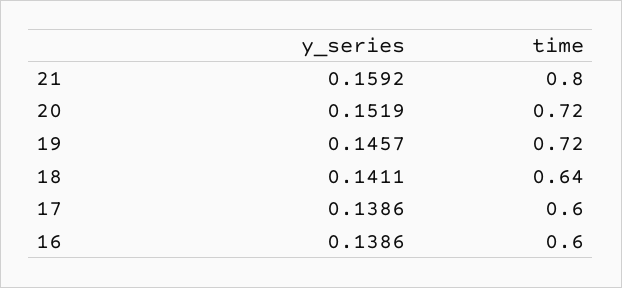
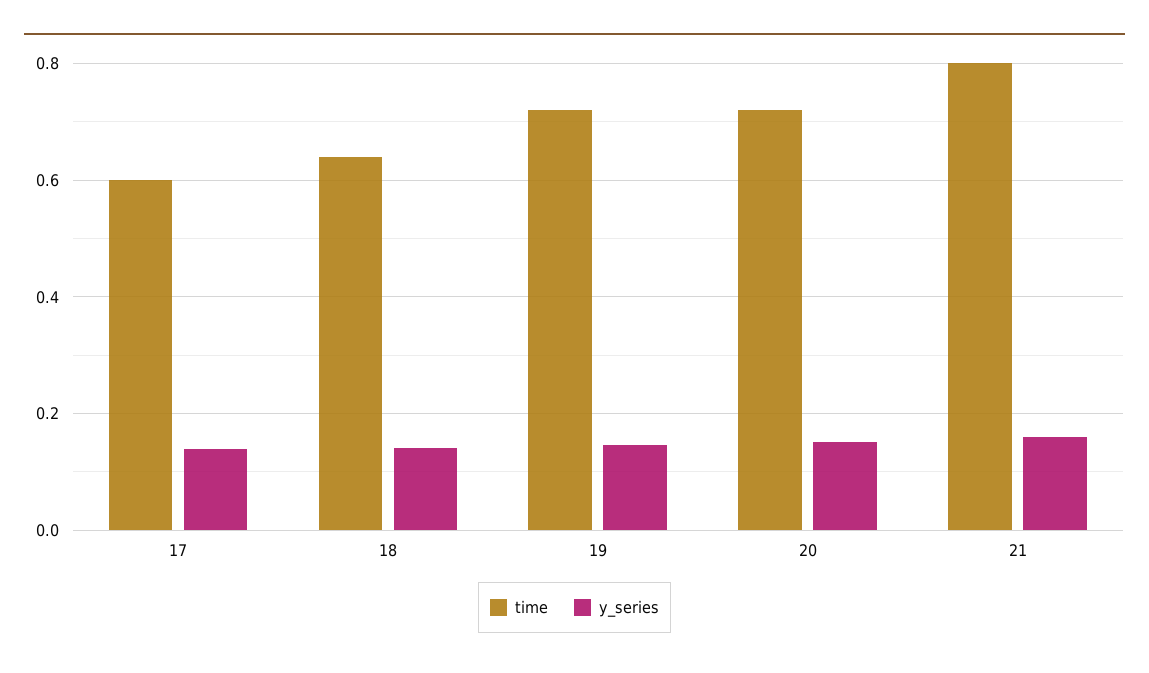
y_series, 16: 0.1386 -> none
time, 16: 0.6 -> none

